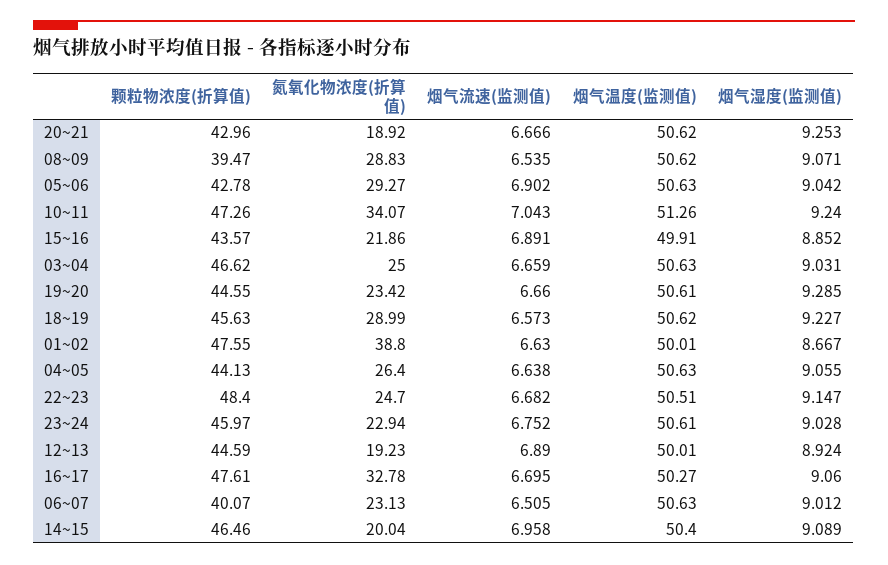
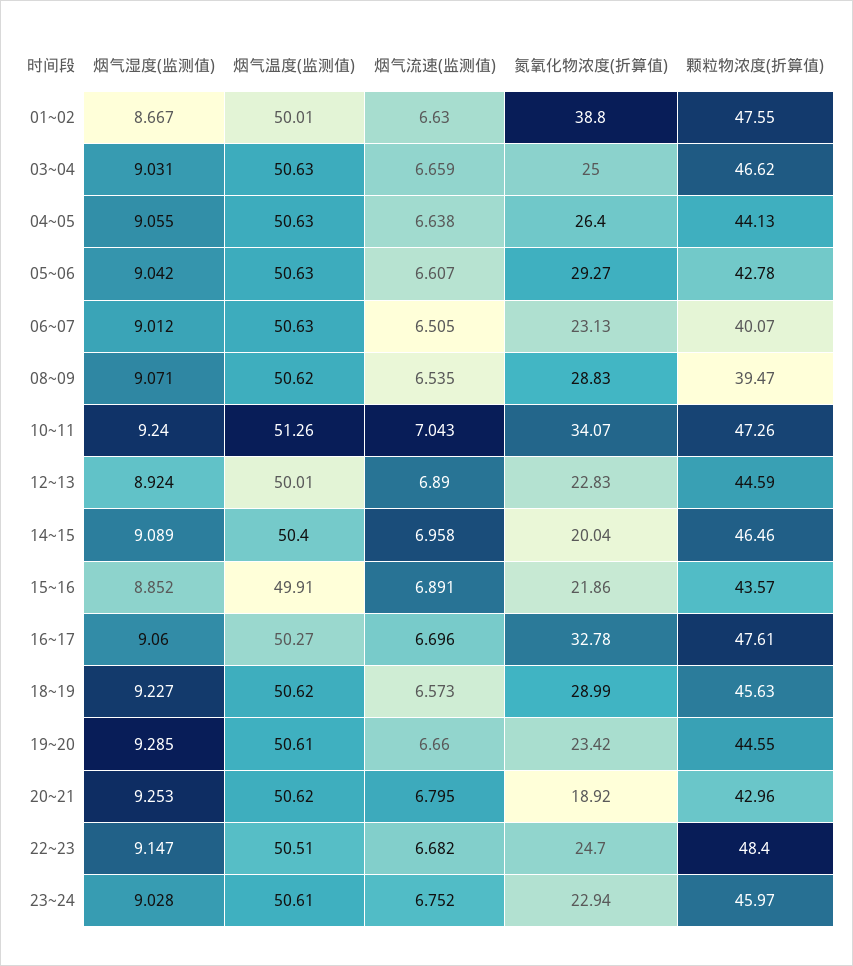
烟气流速(监测值), 20~21: 6.666 -> 6.795
烟气流速(监测值), 05~06: 6.902 -> 6.607
氮氧化物浓度(折算值), 12~13: 19.23 -> 22.83
烟气流速(监测值), 16~17: 6.695 -> 6.696

